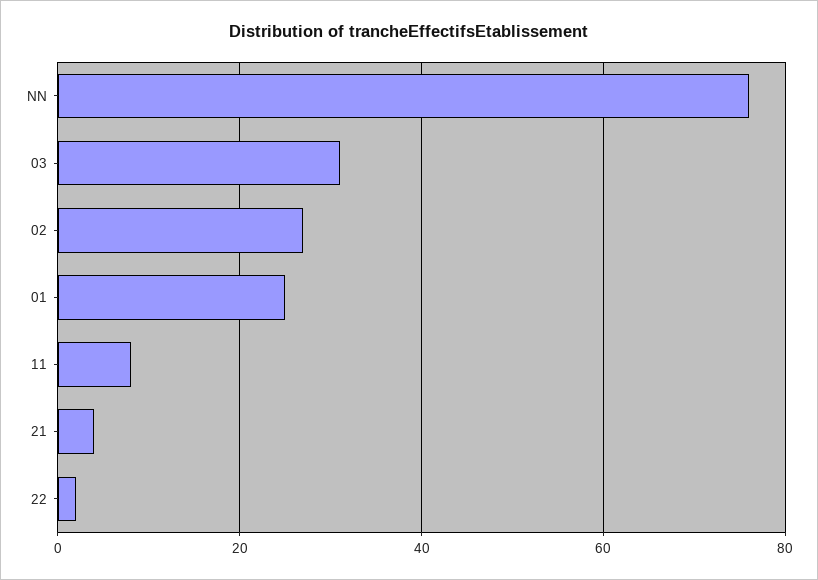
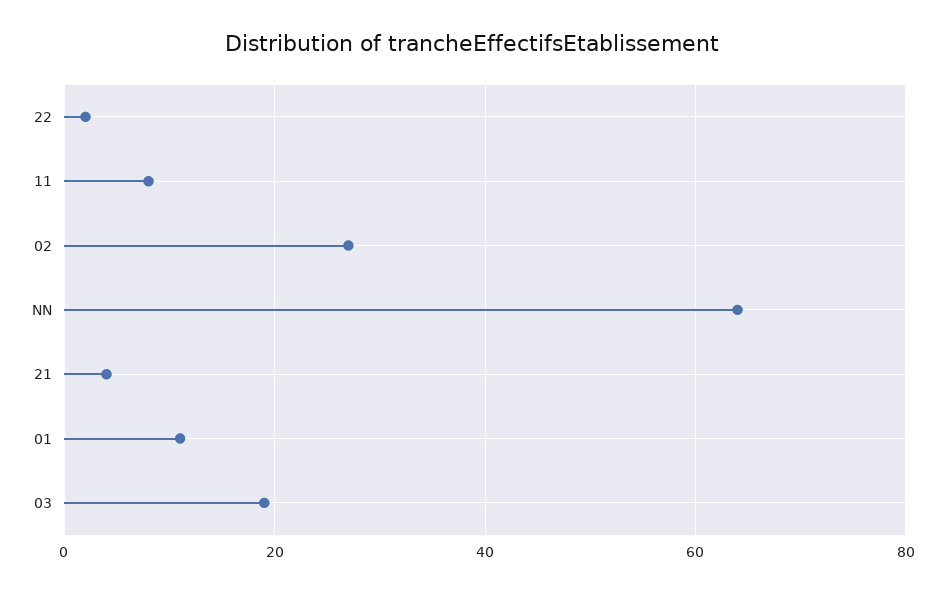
NN: 75 -> 65
03: 30 -> 20
01: 25 -> 10

